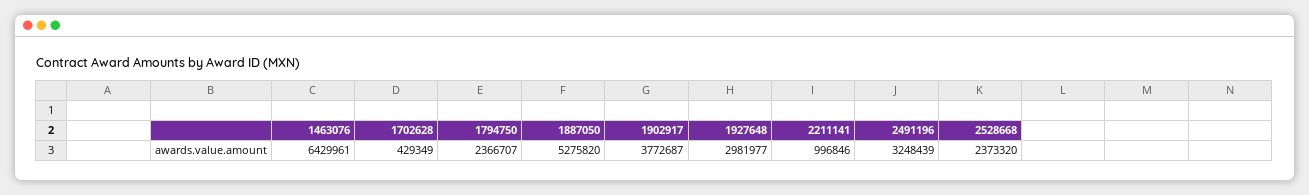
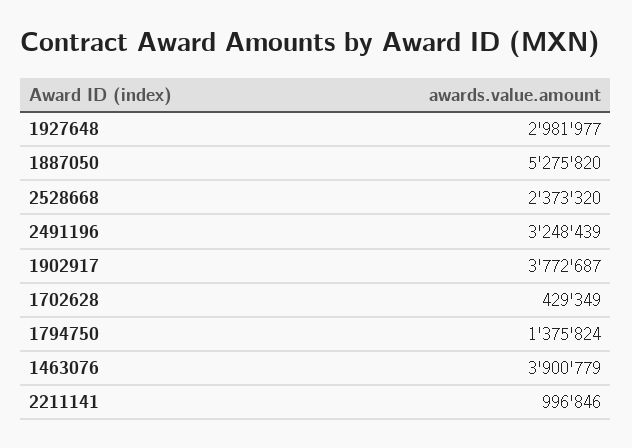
1463076: 6429961 -> 3900779
1794750: 2366707 -> 1375824

